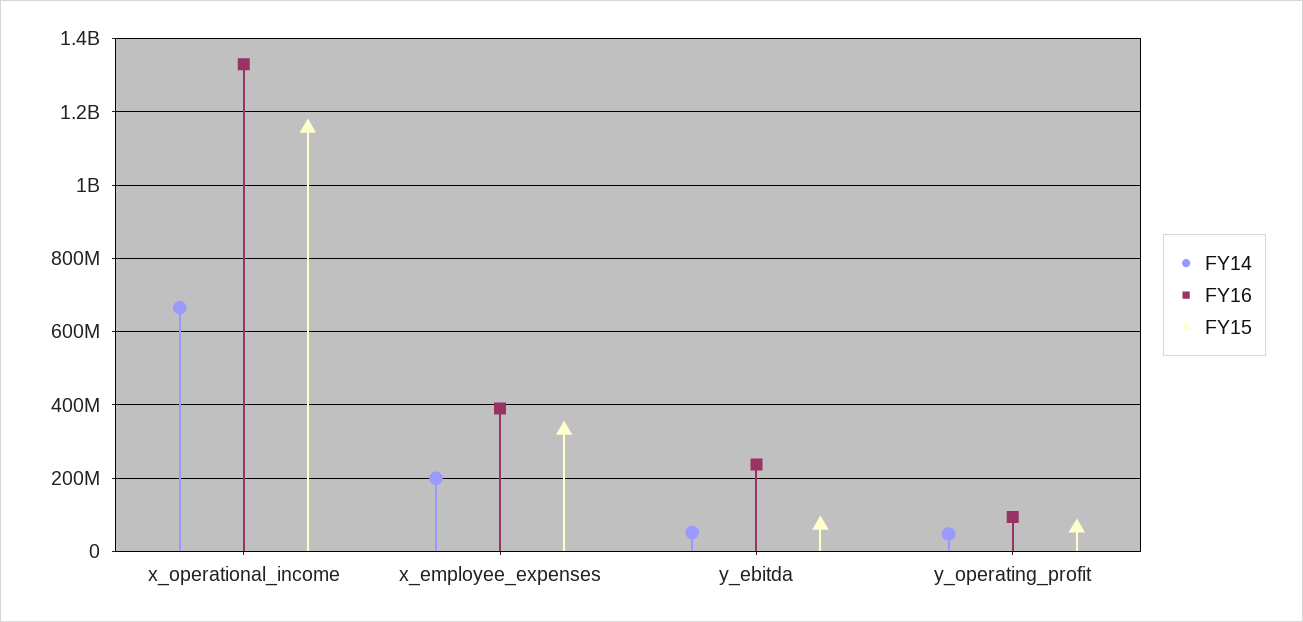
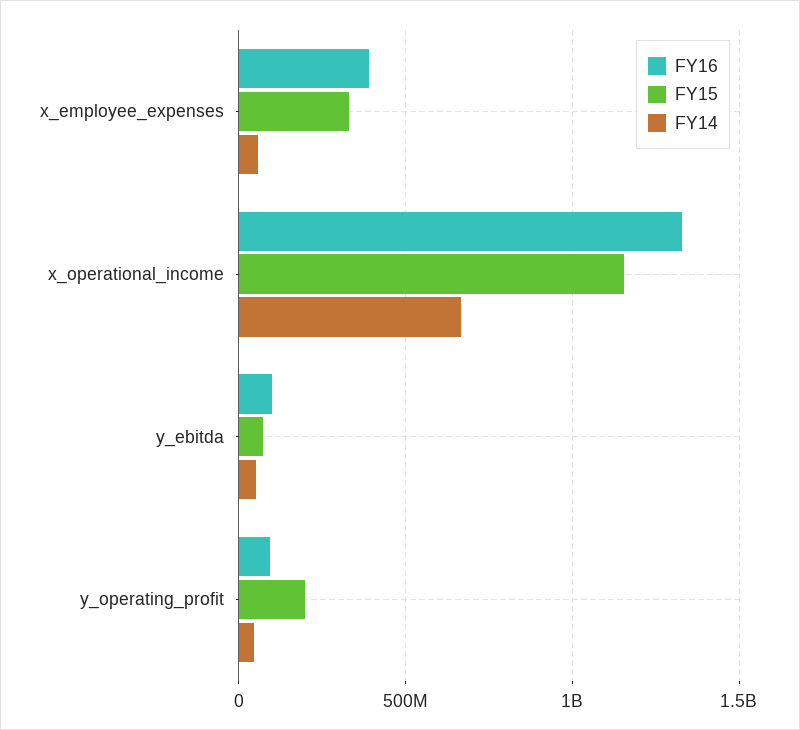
FY14, x_employee_expenses: 200000000 -> 50000000
FY16, y_ebitda: 240000000 -> 100000000
FY15, y_operating_profit: 60000000 -> 200000000

